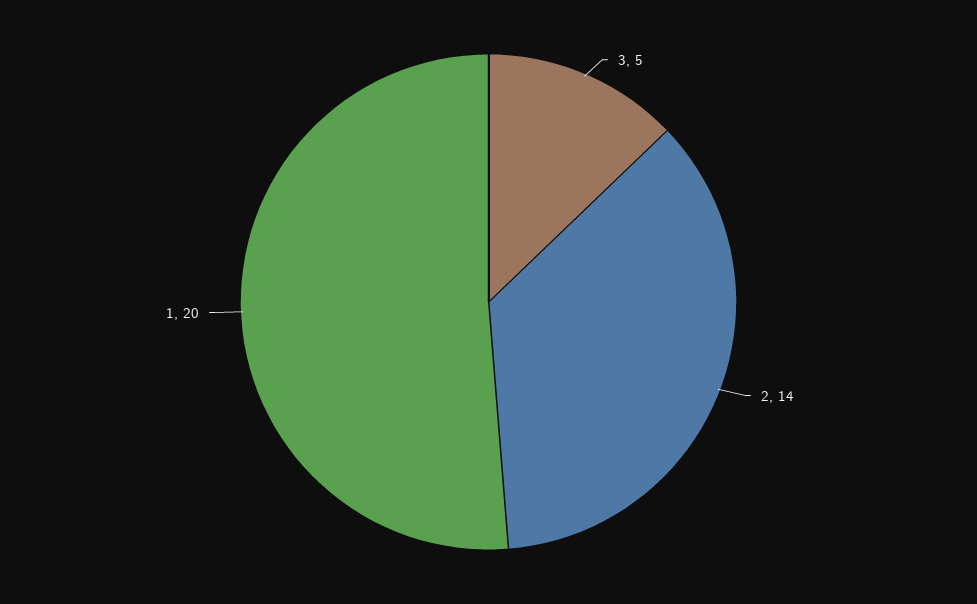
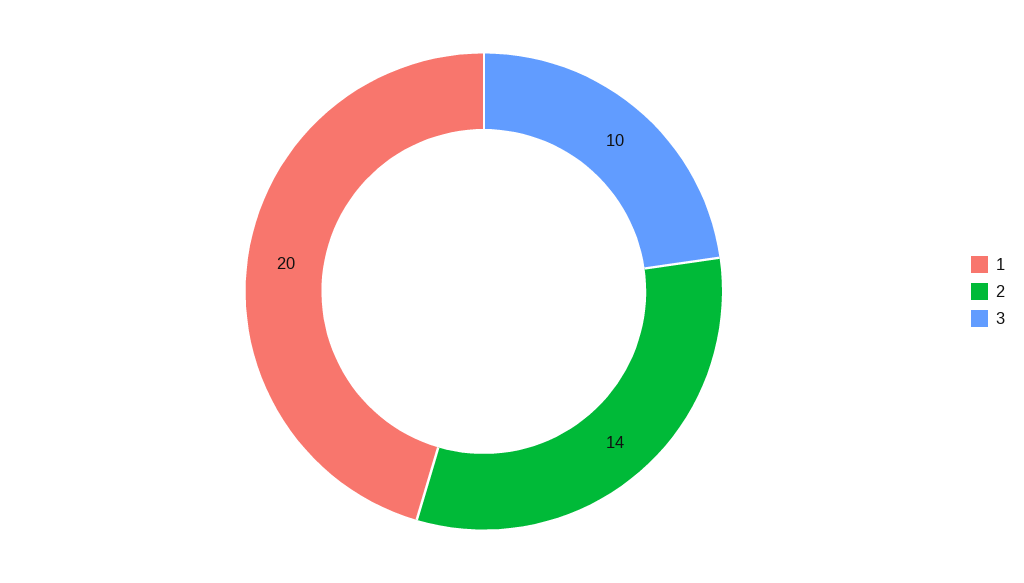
3: 5 -> 10

